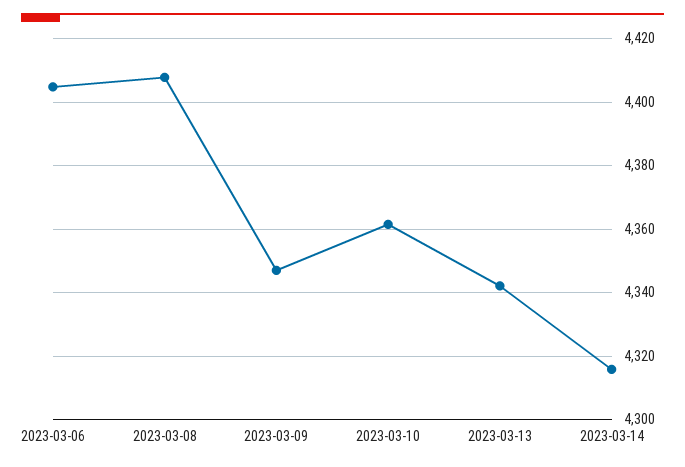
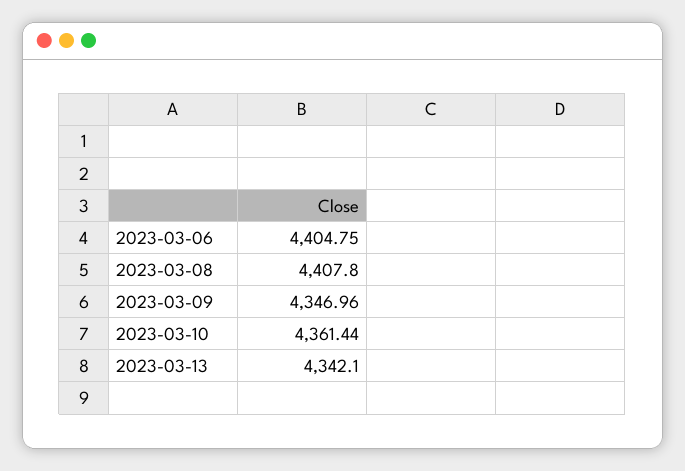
2023-03-14: 4316 -> none

